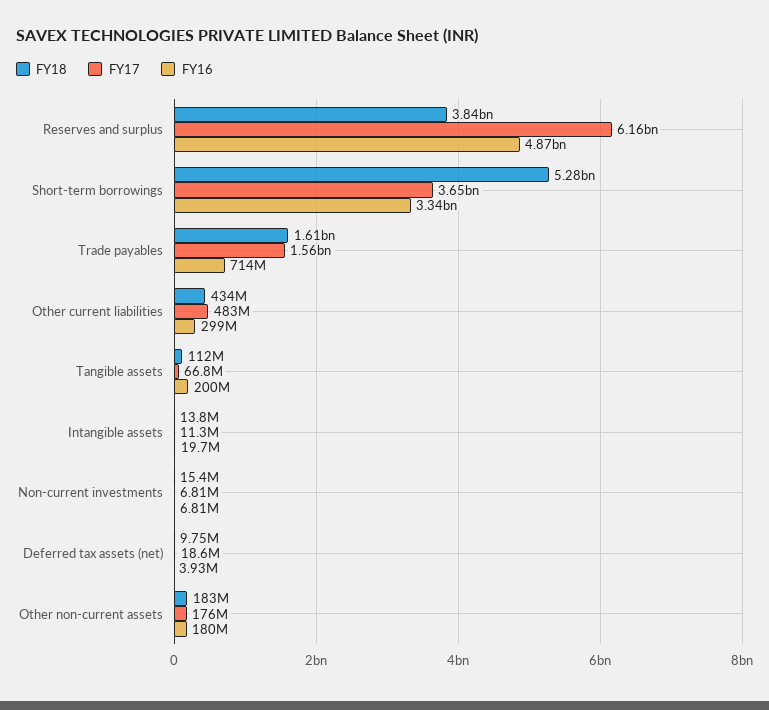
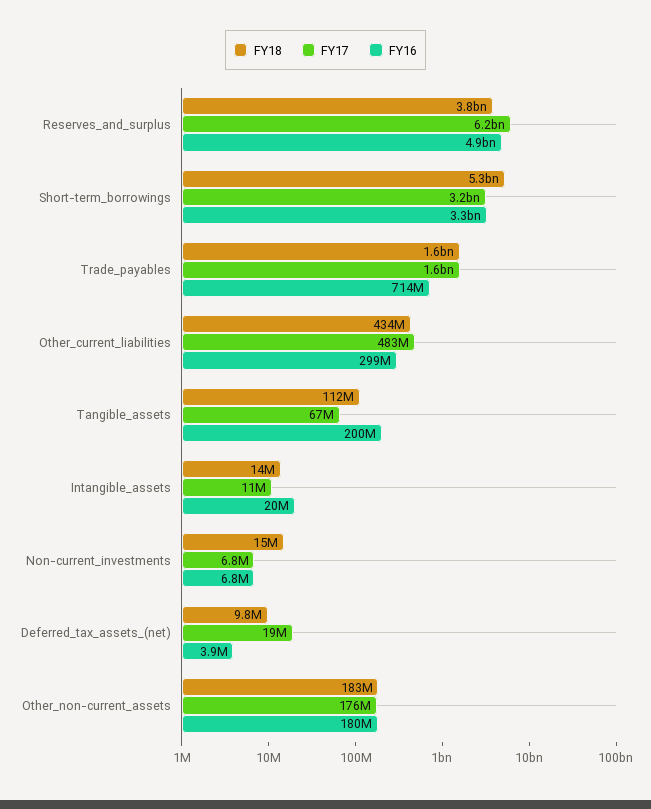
FY17, Short-term borrowings: 3650000000 -> 3200000000

